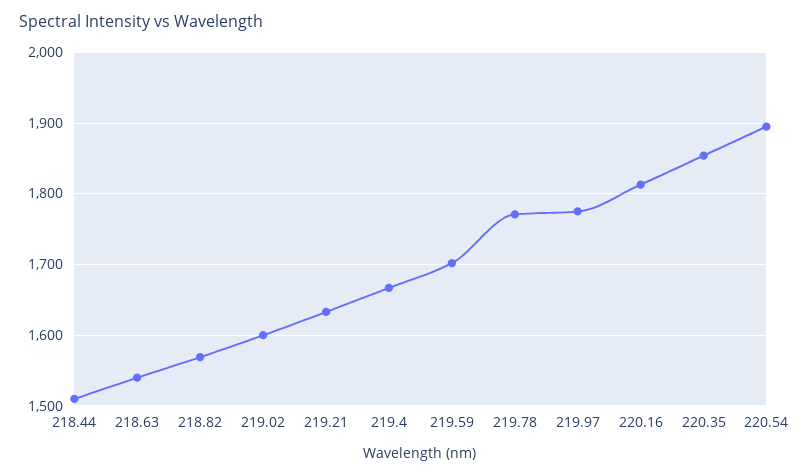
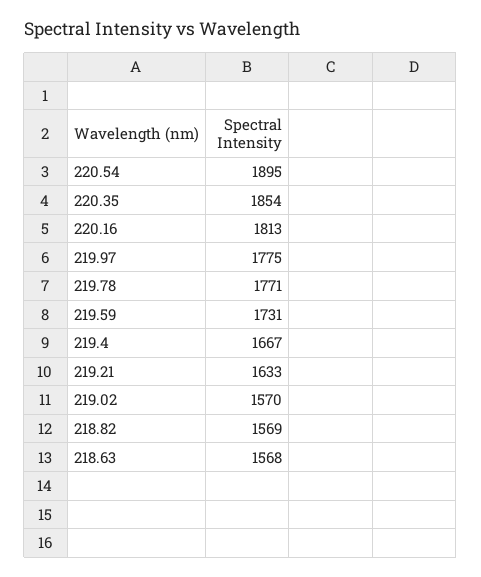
218.44: 1510 -> none
218.63: 1540 -> 1568
219.02: 1600 -> 1570
219.59: 1700 -> 1731

